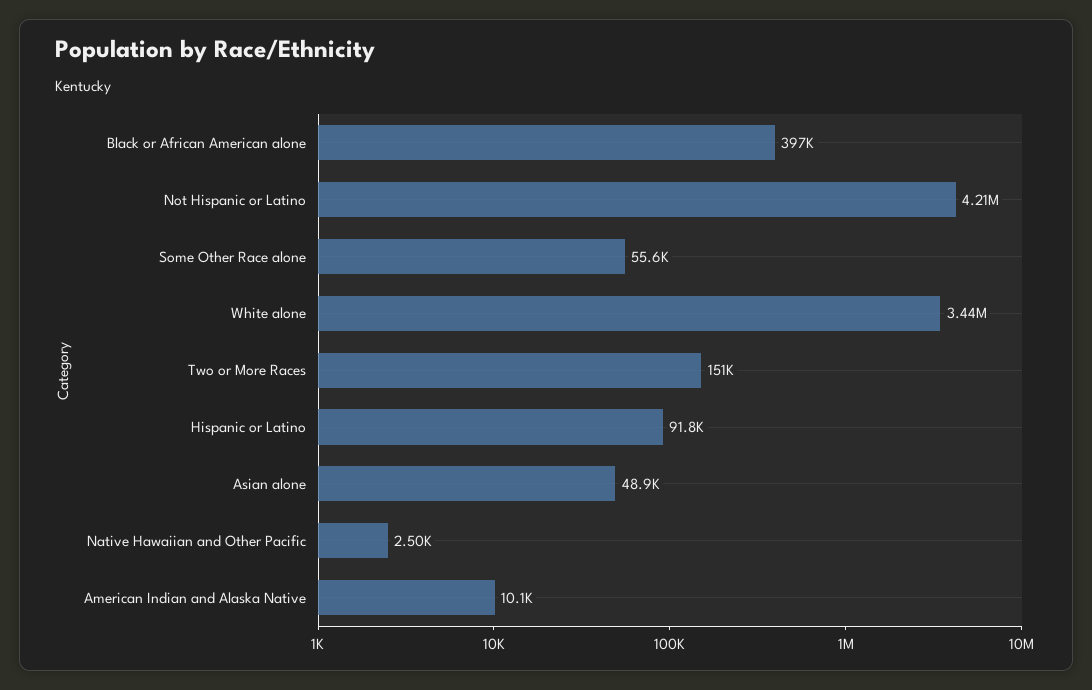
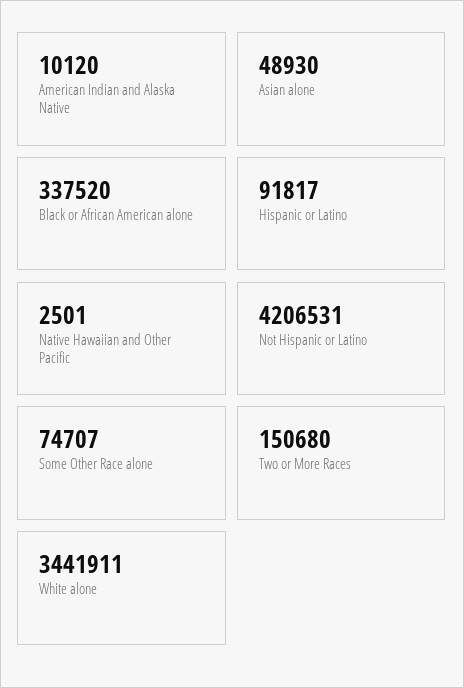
Black or African American alone: 397000 -> 337520
Some Other Race alone: 55600 -> 74707

